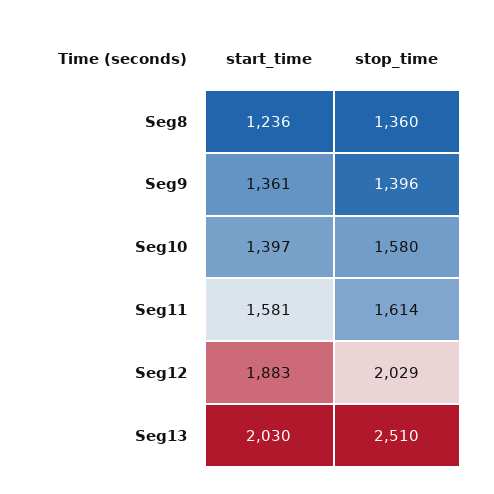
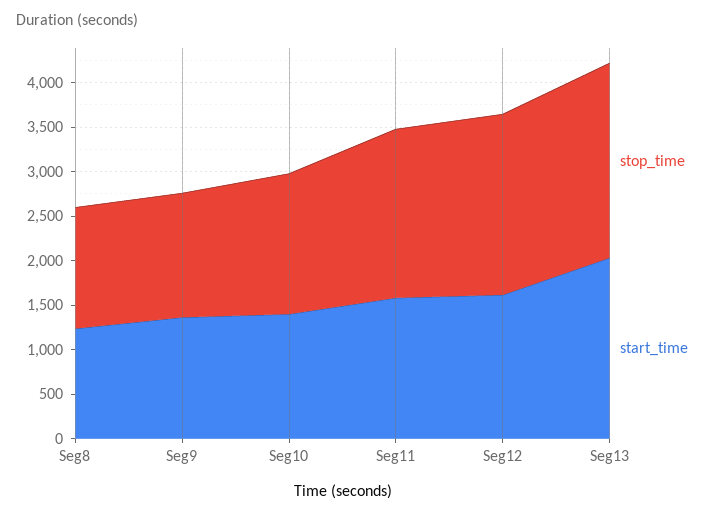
stop_time, Seg11: 1614 -> 1900
start_time, Seg12: 1883 -> 1600
stop_time, Seg13: 2510 -> 2200

